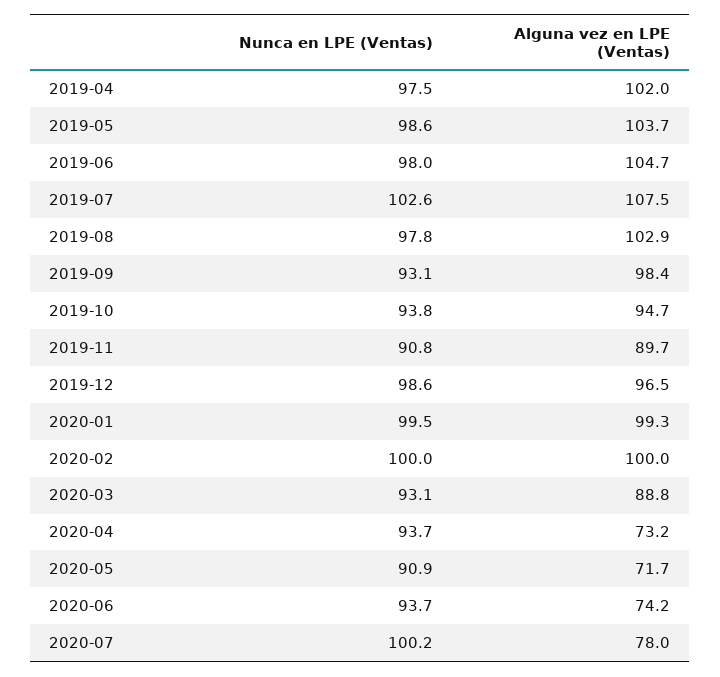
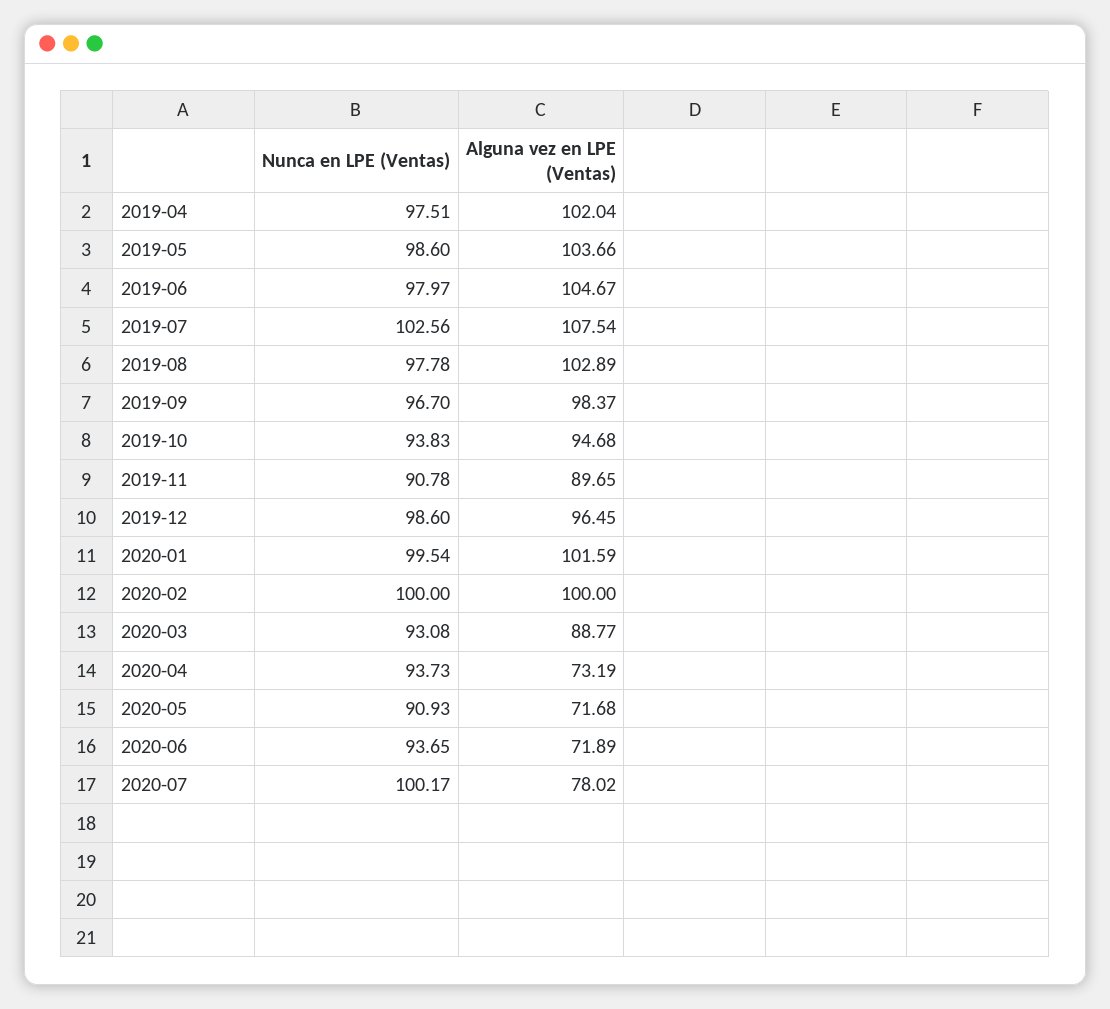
Nunca en LPE (Ventas), 2019-09: 93.1 -> 96.7
Alguna vez en LPE (Ventas), 2020-01: 99.3 -> 101.59
Alguna vez en LPE (Ventas), 2020-06: 74.2 -> 71.89

